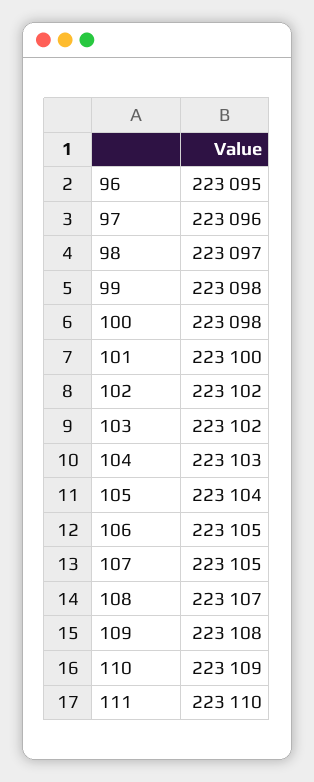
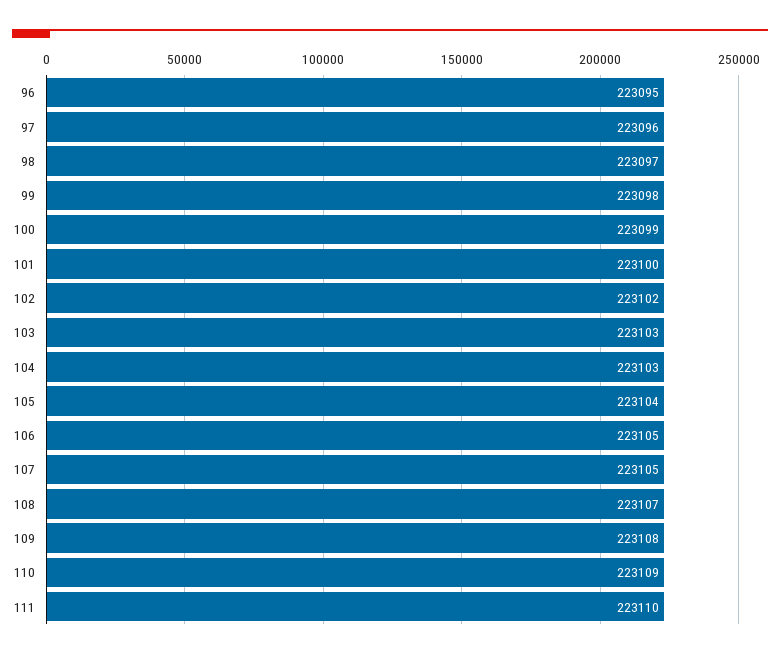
100: 223098 -> 223099
103: 223102 -> 223103

